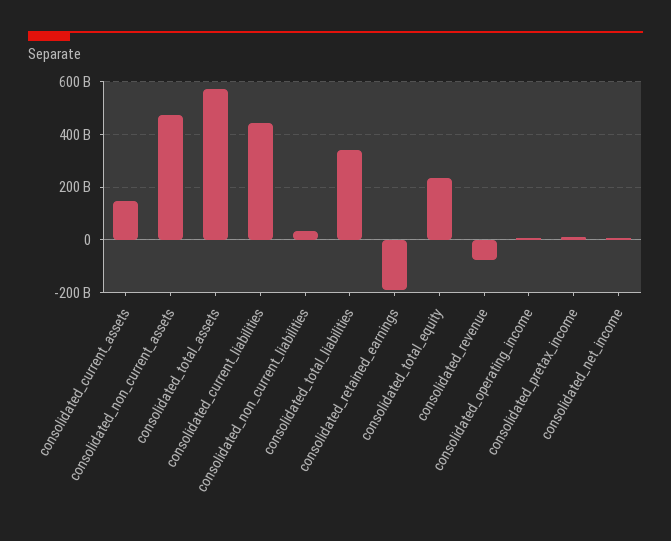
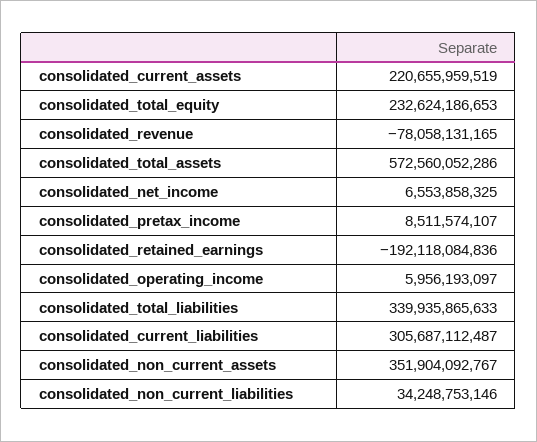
consolidated_current_assets: 150000000000 -> 220655959519
consolidated_non_current_assets: 475000000000 -> 351904092767
consolidated_current_liabilities: 450000000000 -> 305687112487

